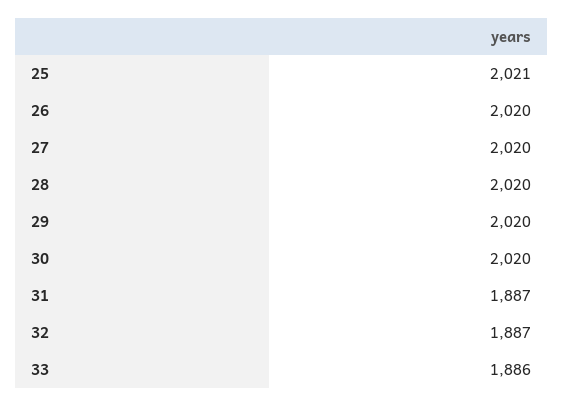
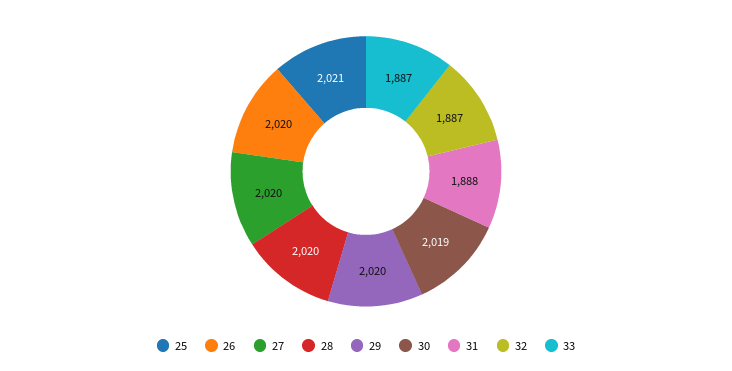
30: 2020 -> 2019
31: 1887 -> 1888
33: 1886 -> 1887

